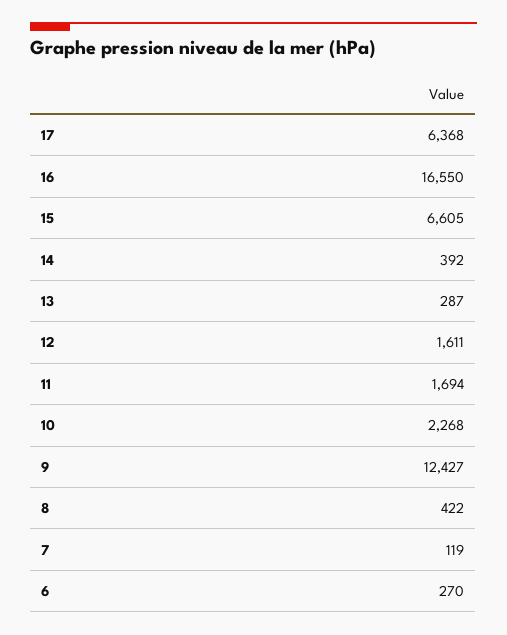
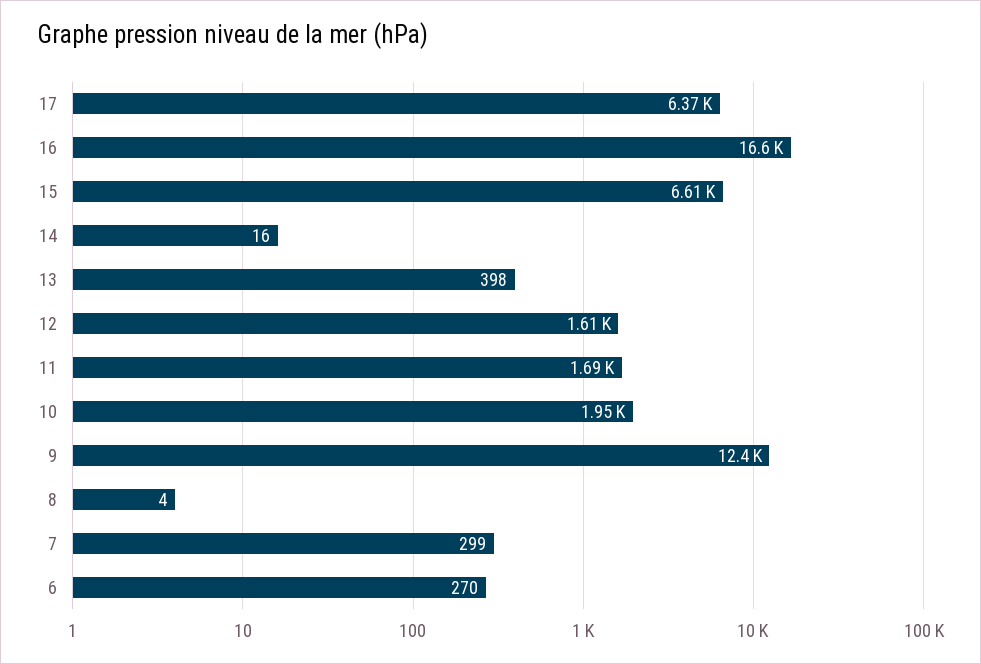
14: 392 -> 16
13: 287 -> 398
10: 2268 -> 1950
8: 422 -> 4
7: 119 -> 299

